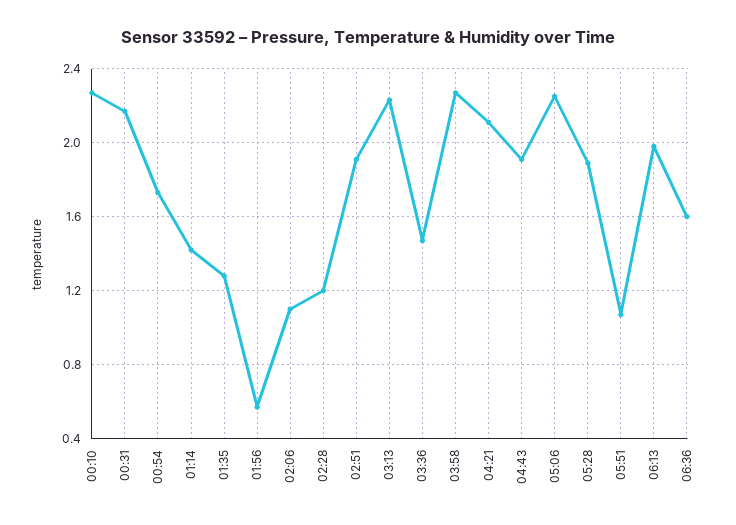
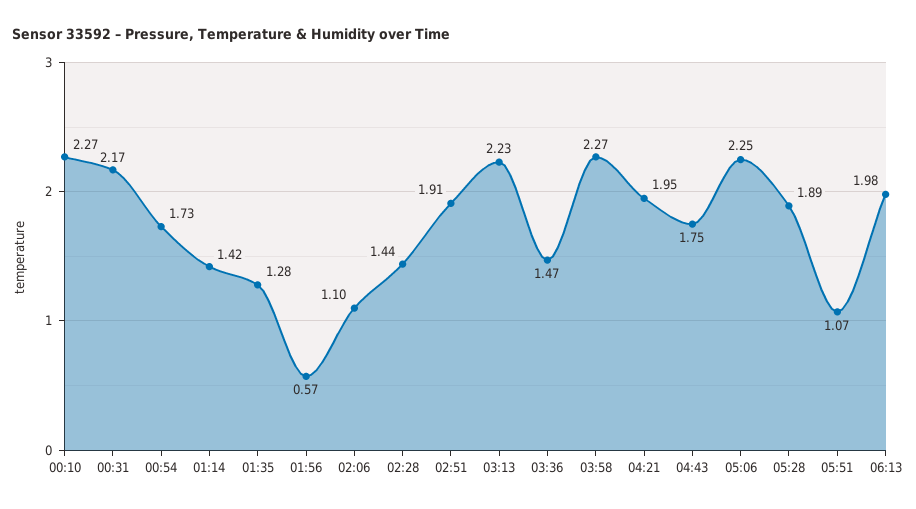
02:28: 1.2 -> 1.44
04:21: 2.1 -> 1.95
04:43: 1.9 -> 1.75
06:36: 1.6 -> none

